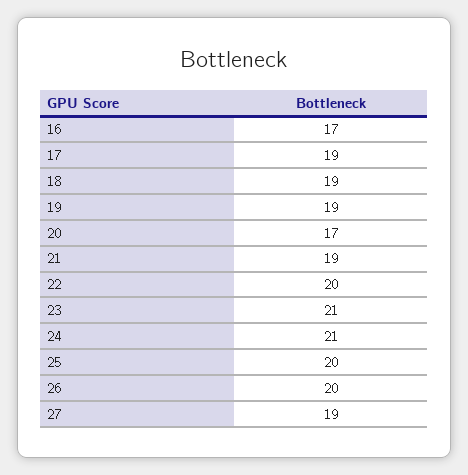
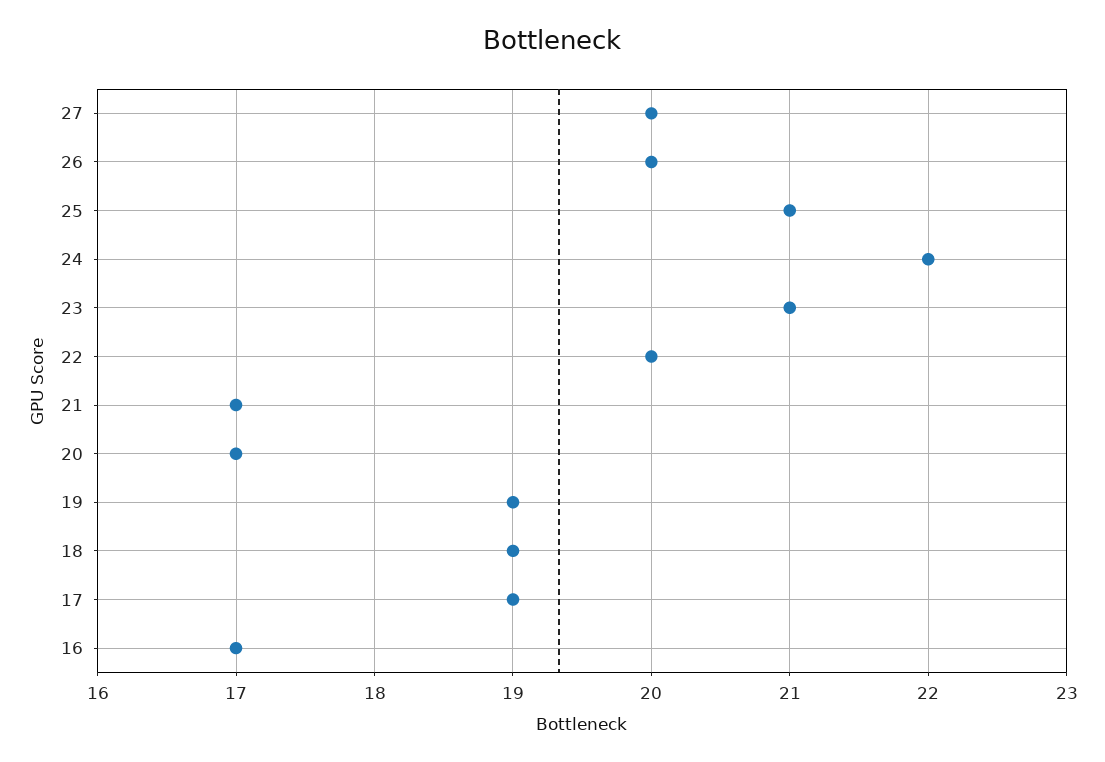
21: 19 -> 17
24: 21 -> 22
25: 20 -> 21
27: 19 -> 20

